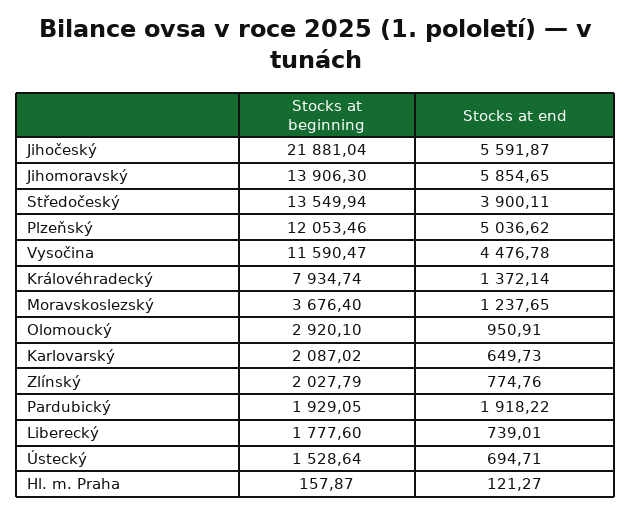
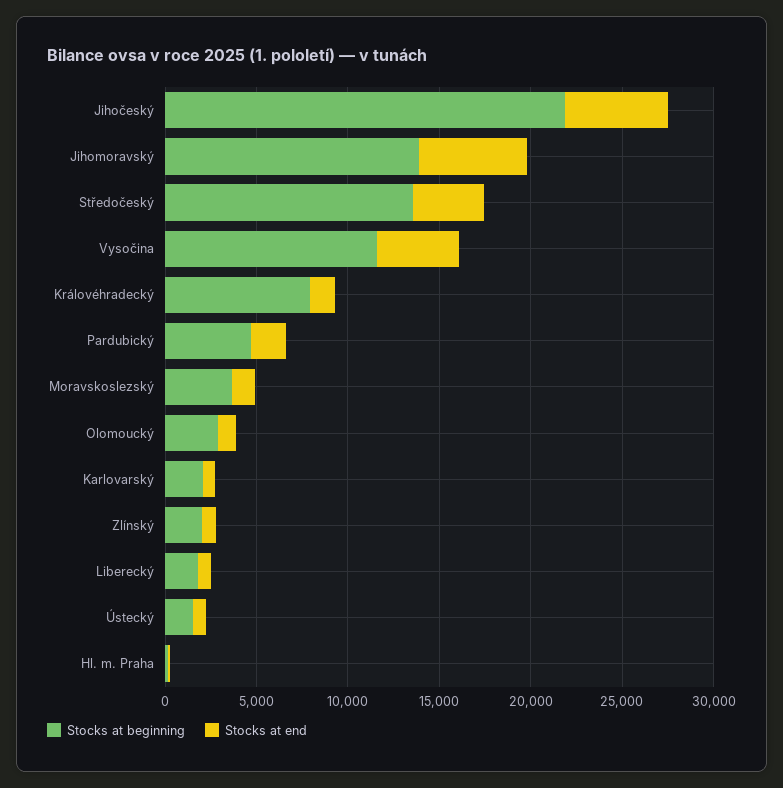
Stocks at beginning, Plzeňský: 12053.46 -> none
Stocks at end, Plzeňský: 5036.62 -> none
Stocks at beginning, Pardubický: 1929.05 -> 5000

